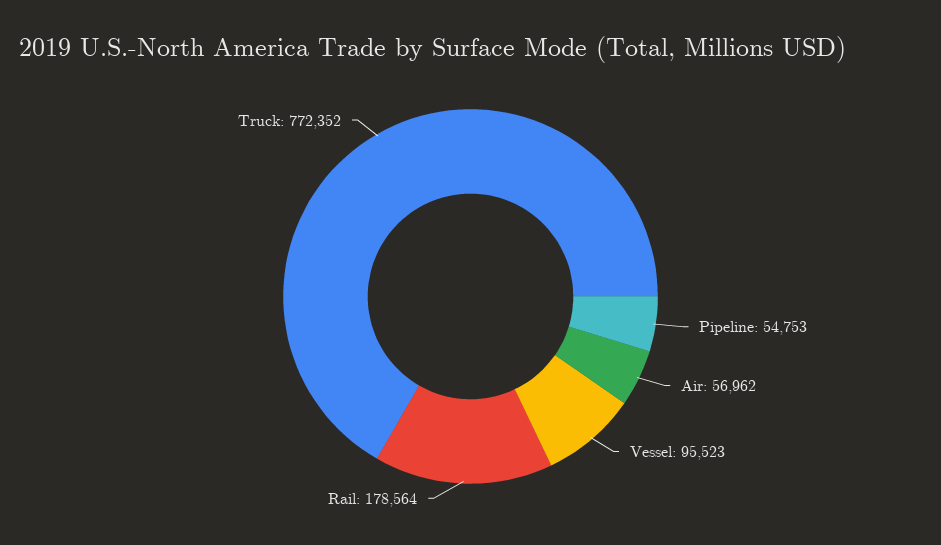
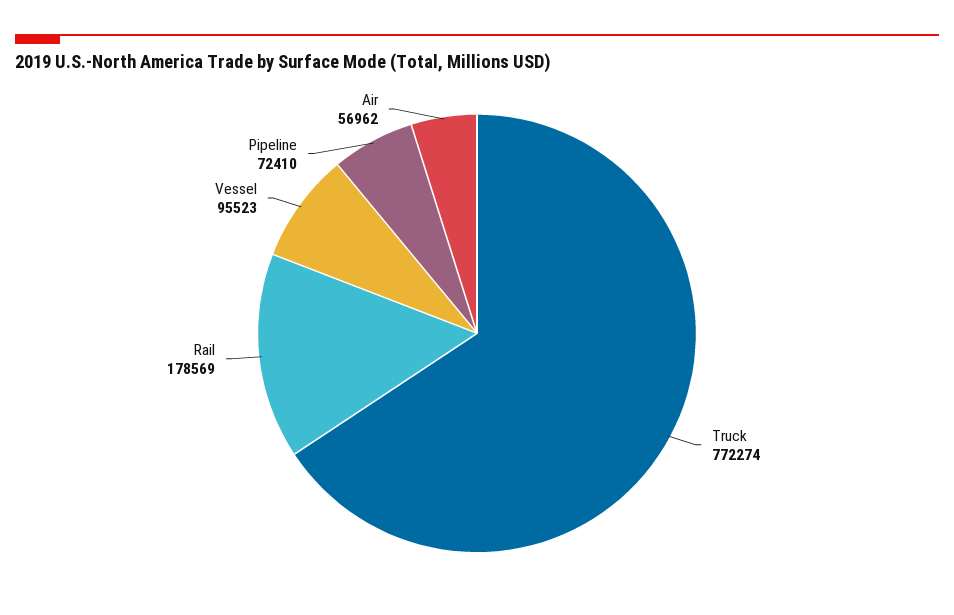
Pipeline: 54753 -> 72410
Rail: 178564 -> 178569
Truck: 772352 -> 772274

